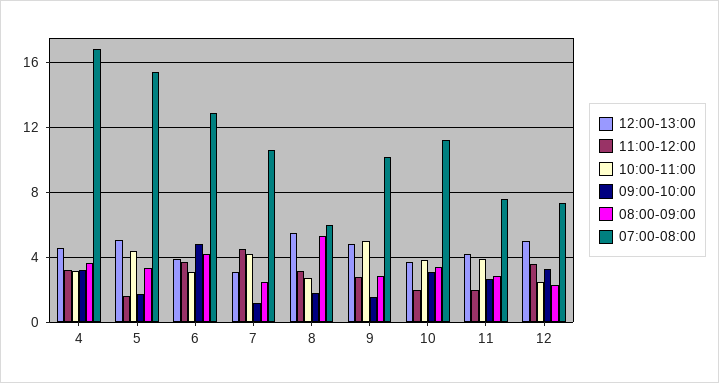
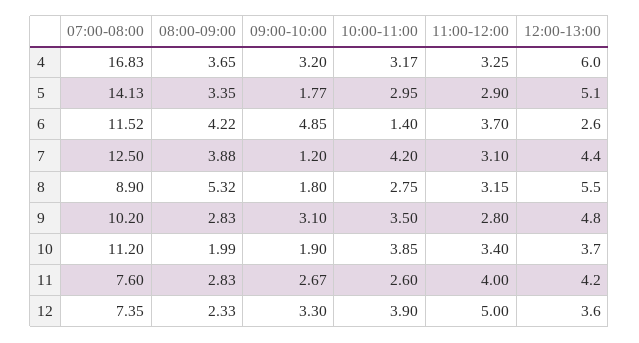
12:00-13:00, 4: 4.5 -> 6
11:00-12:00, 5: 1.5 -> 2.9
10:00-11:00, 5: 4.5 -> 2.95
07:00-08:00, 5: 15.5 -> 14.13
12:00-13:00, 6: 4 -> 2.6
10:00-11:00, 6: 3 -> 1.4
07:00-08:00, 6: 13 -> 11.52
12:00-13:00, 7: 3 -> 4.4
11:00-12:00, 7: 4.5 -> 3.1
08:00-09:00, 7: 2.5 -> 3.88
07:00-08:00, 7: 10.5 -> 12.5
07:00-08:00, 8: 6 -> 8.9
10:00-11:00, 9: 5 -> 3.5
09:00-10:00, 9: 1.5 -> 3.1
11:00-12:00, 10: 2 -> 3.4
09:00-10:00, 10: 3 -> 1.9
08:00-09:00, 10: 3.5 -> 1.99
11:00-12:00, 11: 2 -> 4
10:00-11:00, 11: 4 -> 2.6
12:00-13:00, 12: 5 -> 3.6
11:00-12:00, 12: 3.5 -> 5
10:00-11:00, 12: 2.5 -> 3.9

